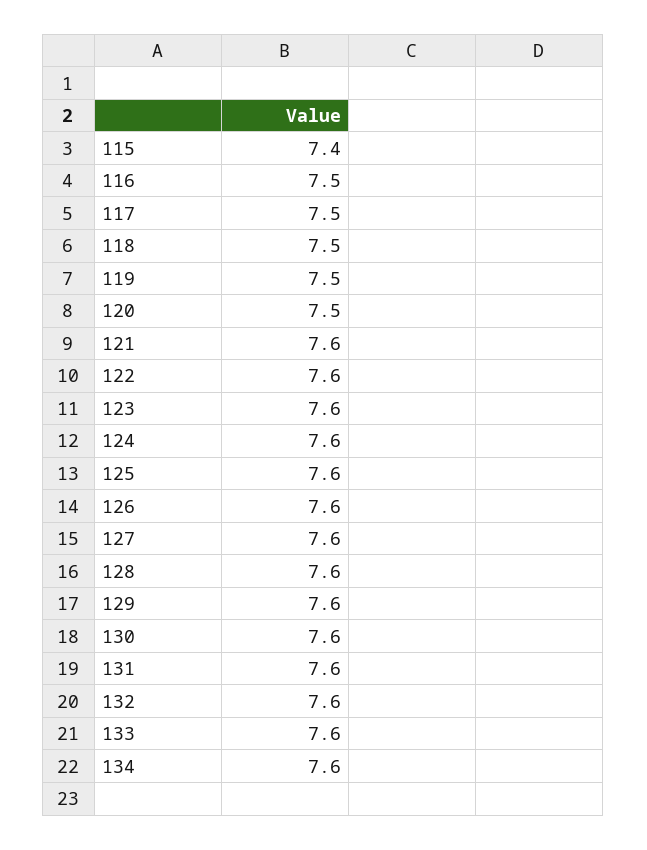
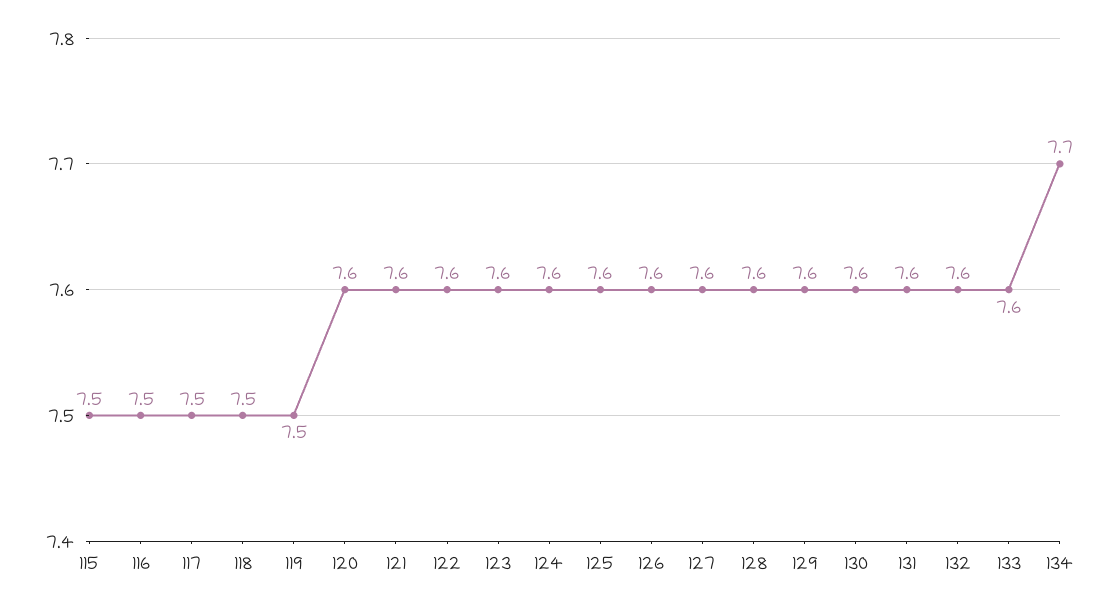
115: 7.4 -> 7.5
120: 7.5 -> 7.6
134: 7.6 -> 7.7

